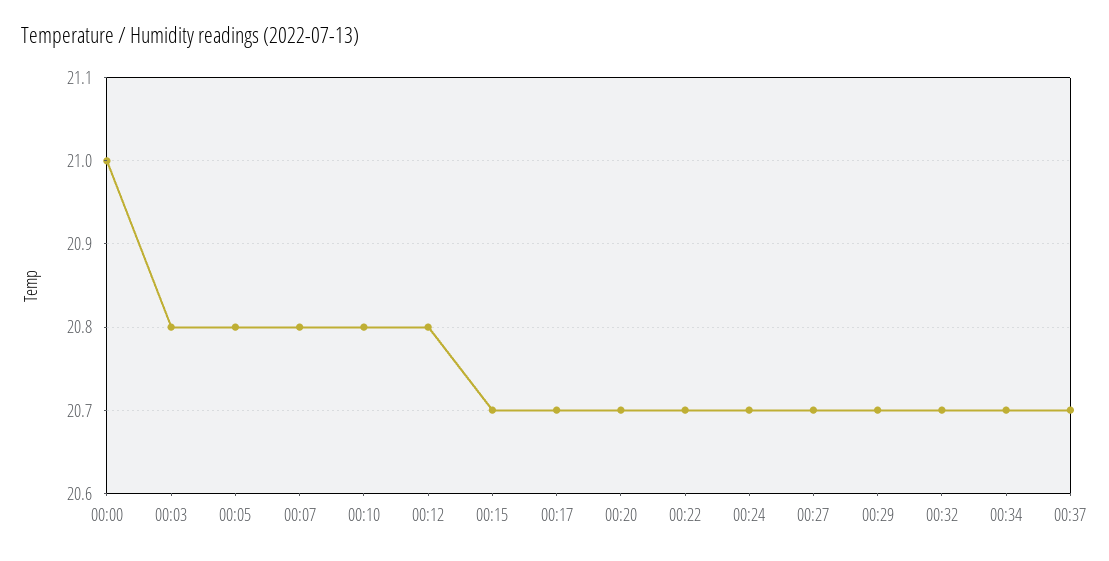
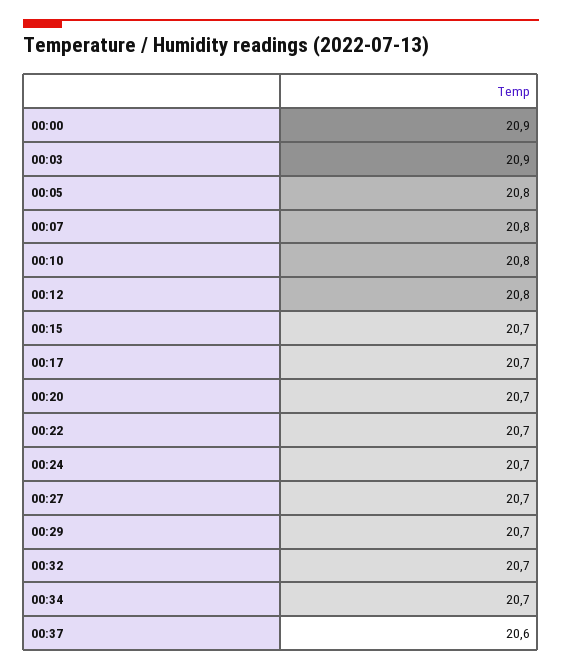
00:00: 21 -> 20.9
00:03: 20.8 -> 20.9
00:37: 20.7 -> 20.6

